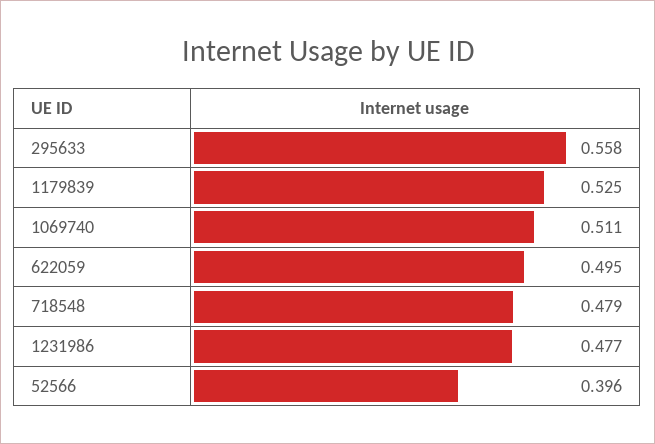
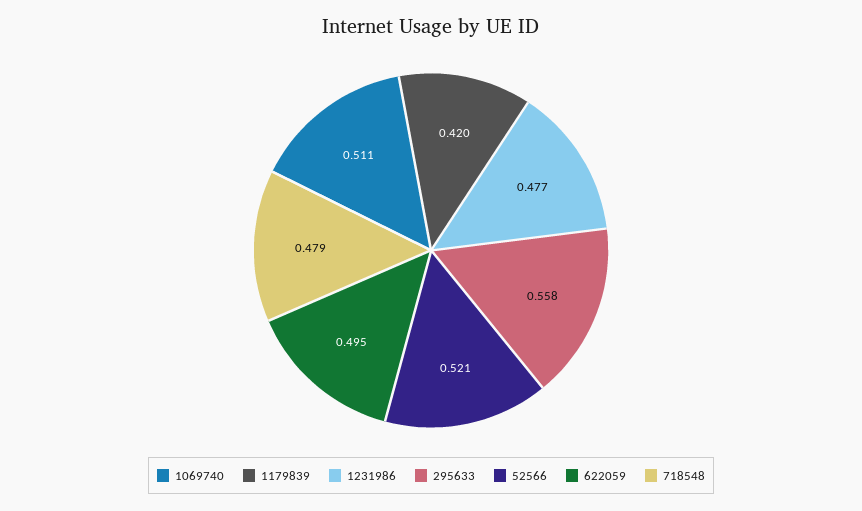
1179839: 0.525 -> 0.42
52566: 0.396 -> 0.521

